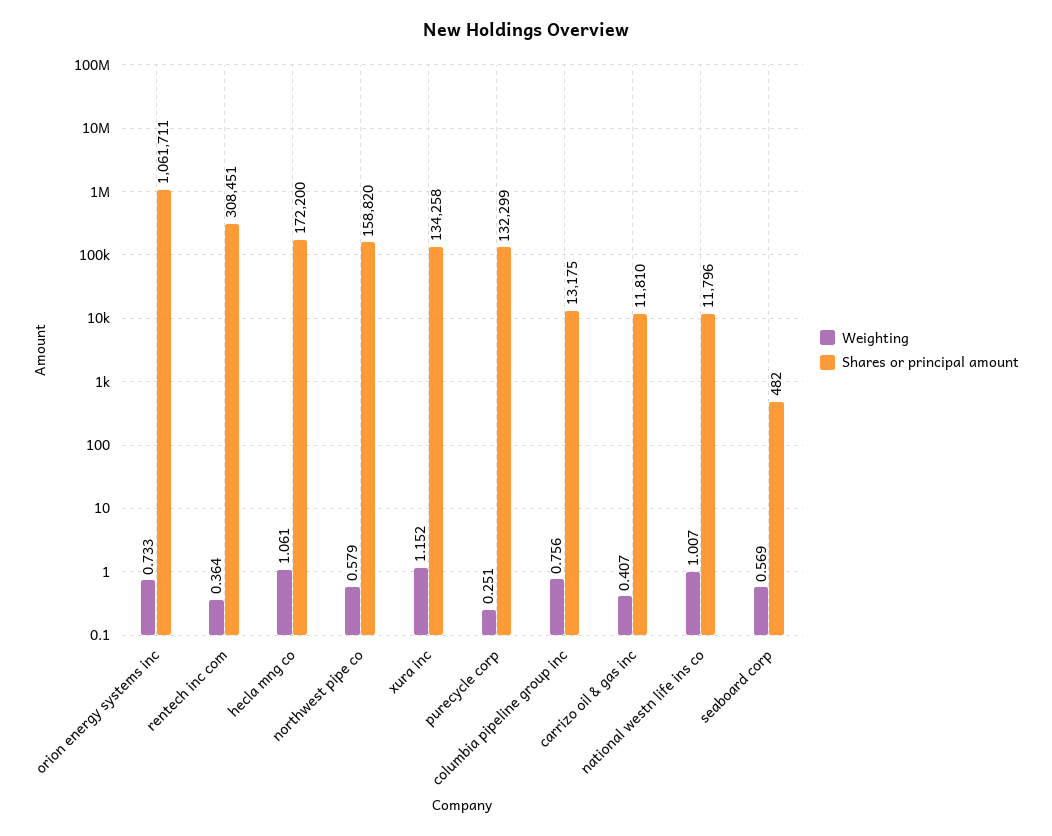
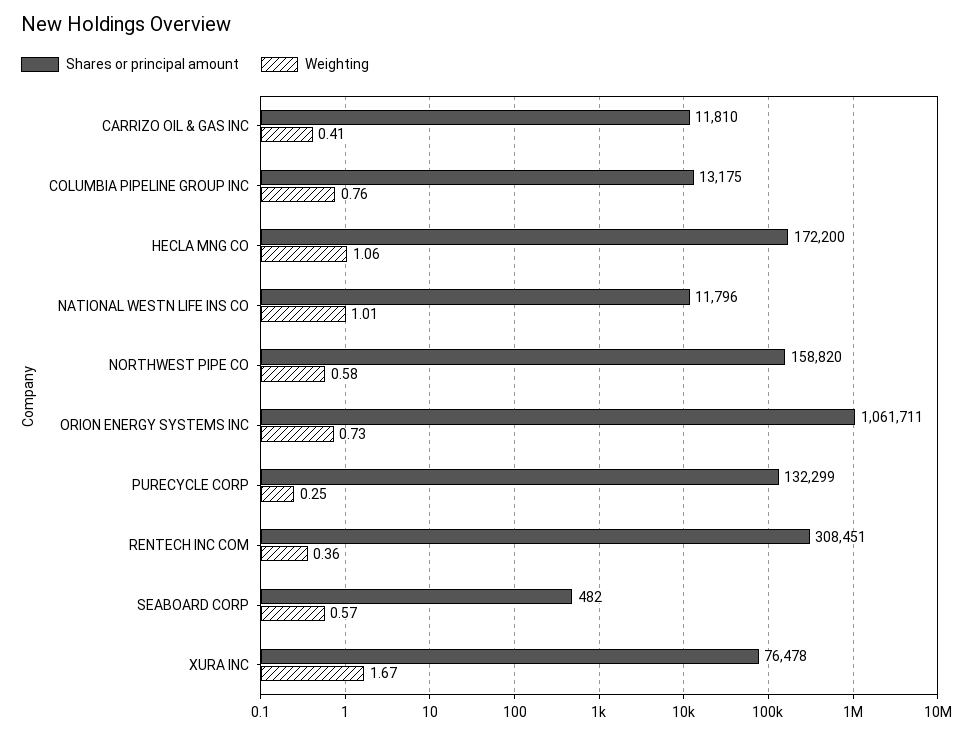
Weighting, xura inc: 1.152 -> 1.67
Shares or principal amount, xura inc: 134258 -> 76478

